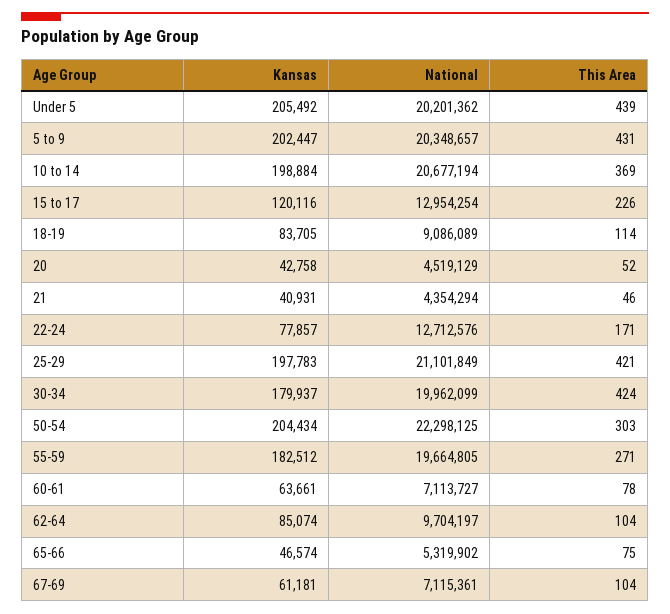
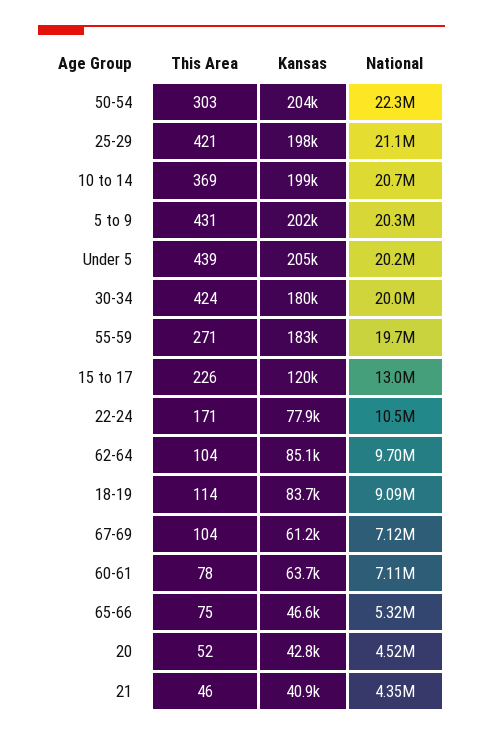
National, 22-24: 12712576 -> 10500000

